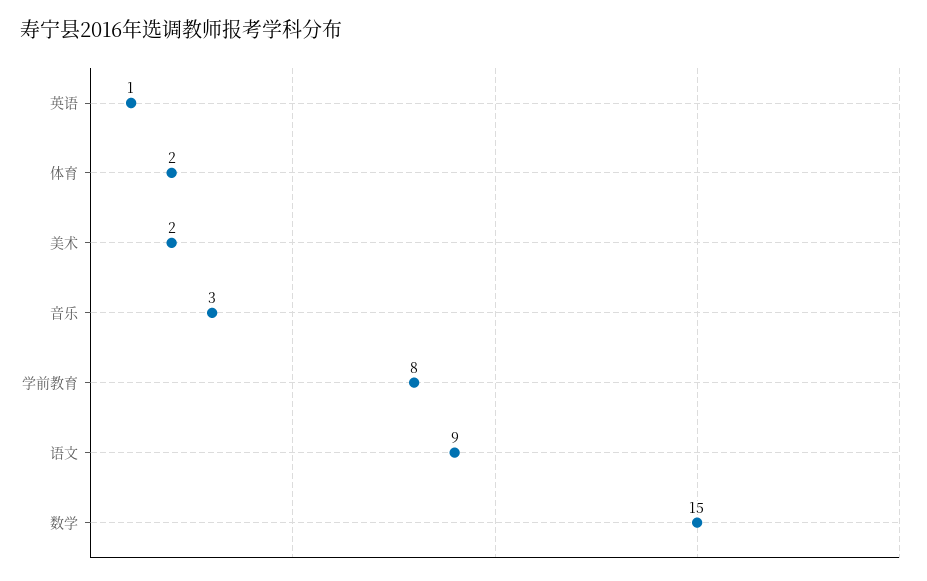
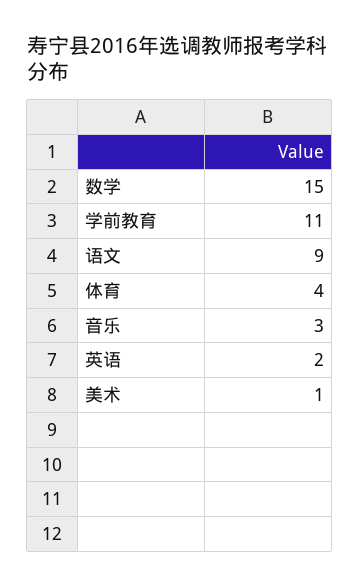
英语: 1 -> 2
体育: 2 -> 4
美术: 2 -> 1
学前教育: 8 -> 11

